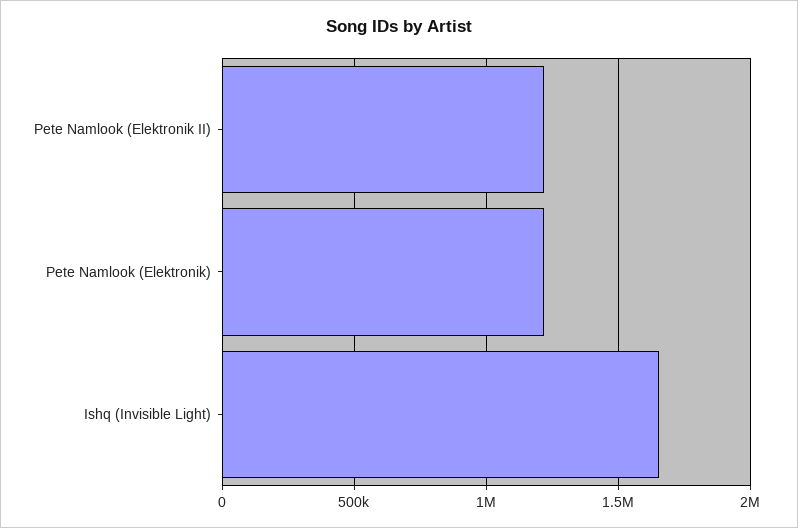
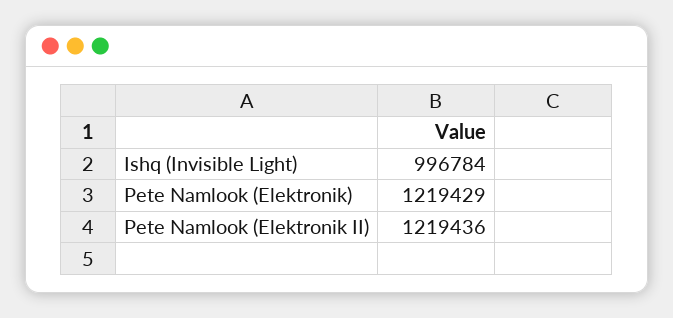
Ishq (Invisible Light): 1650000 -> 996784

